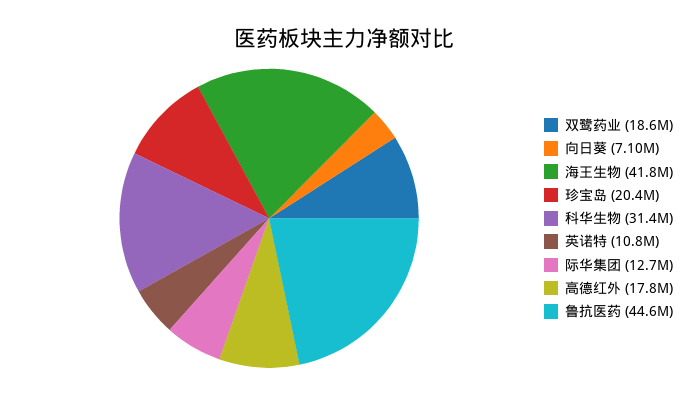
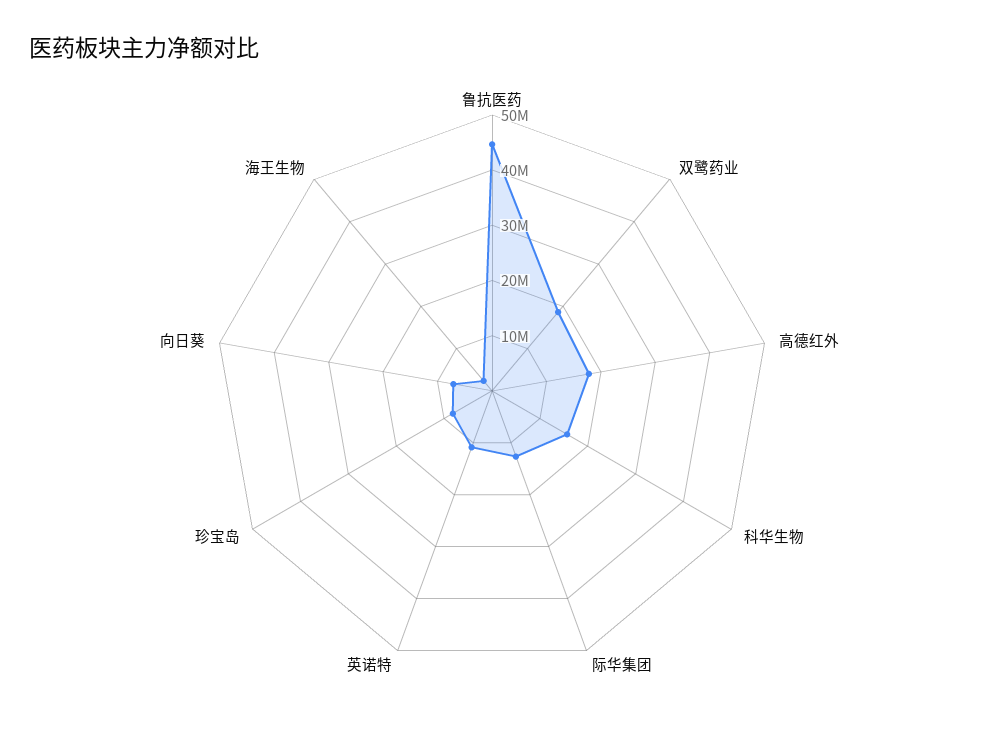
海王生物: 41800000 -> 2000000
珍宝岛: 20400000 -> 8000000
科华生物: 31400000 -> 16000000

